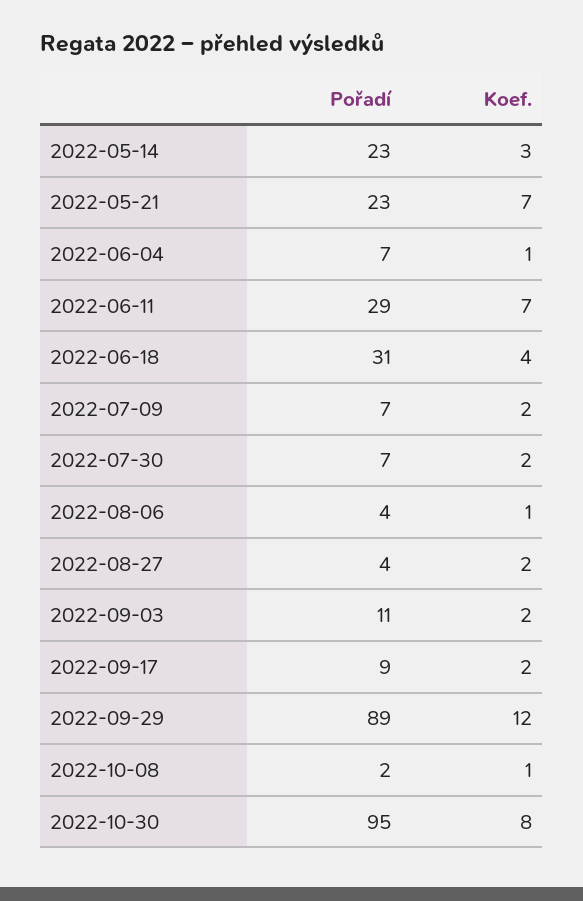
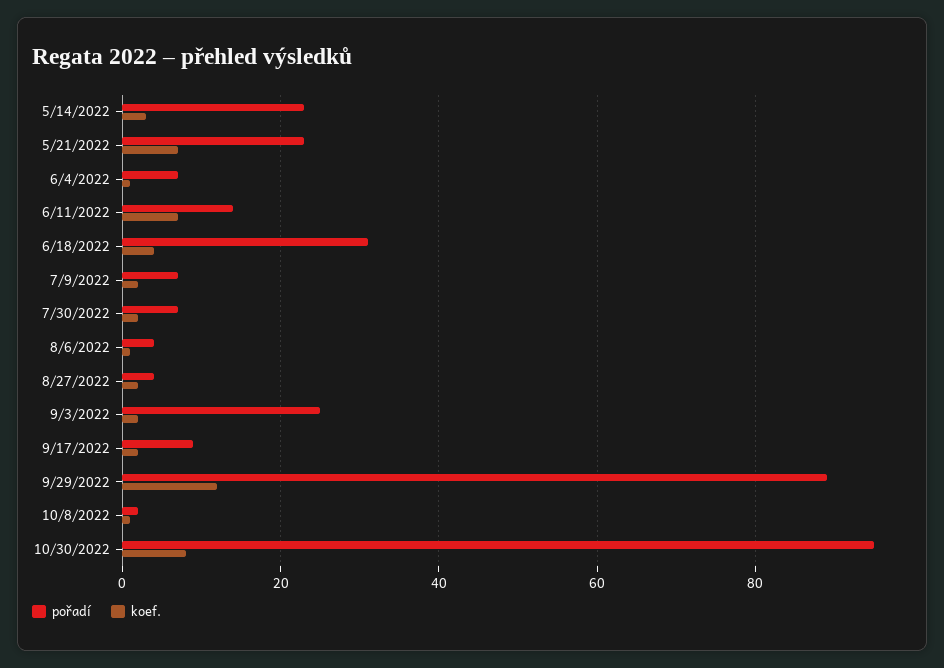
Pořadí, 2022-06-11: 29 -> 15
Pořadí, 2022-09-03: 11 -> 25

